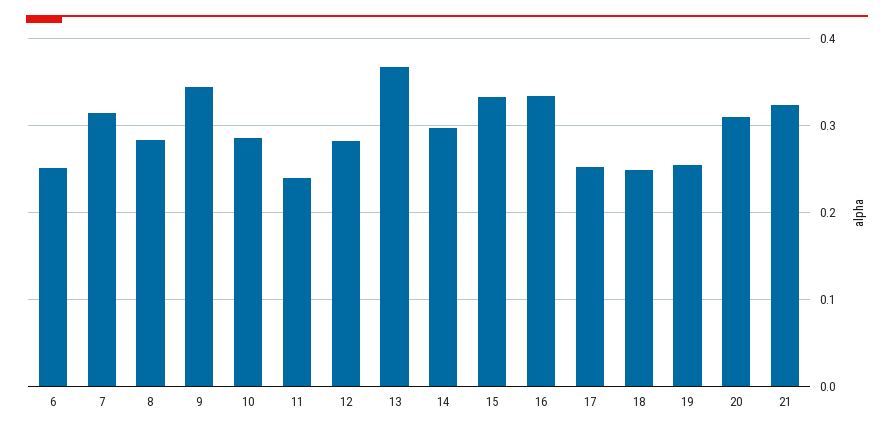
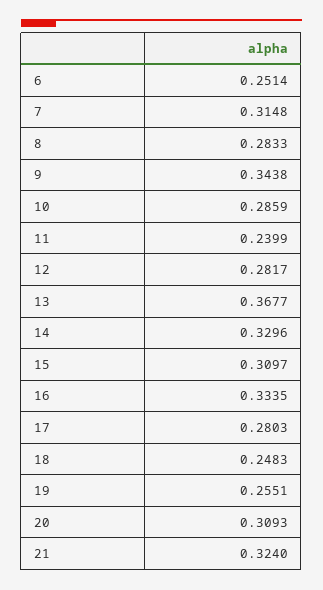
14: 0.3 -> 0.3296
15: 0.33 -> 0.3097
17: 0.25 -> 0.2803

